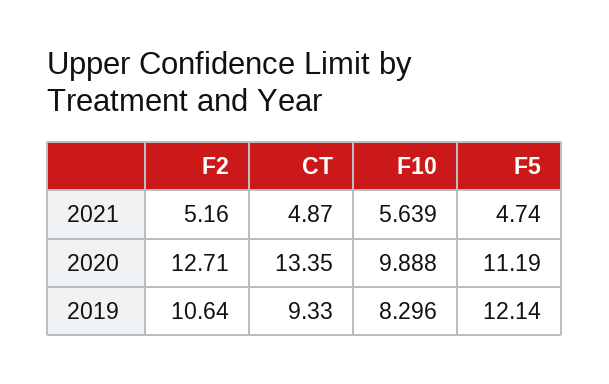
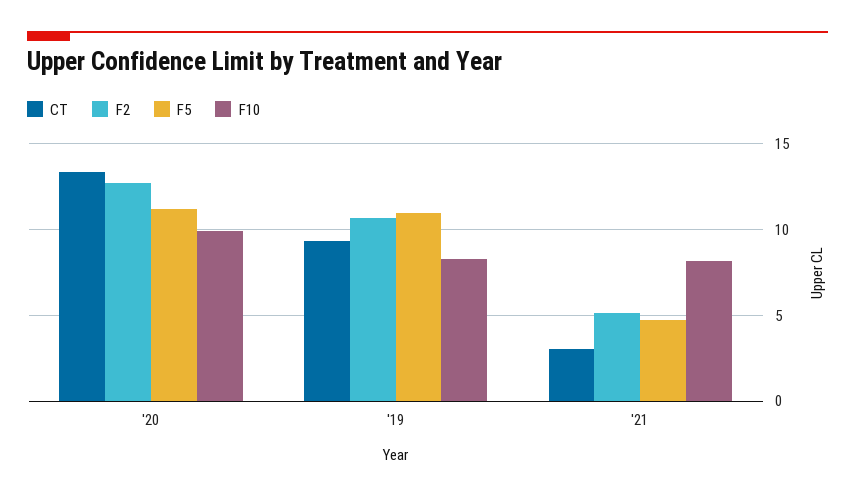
CT, 2021: 4.87 -> 3
F10, 2021: 5.639 -> 8
F5, 2019: 12.14 -> 11

